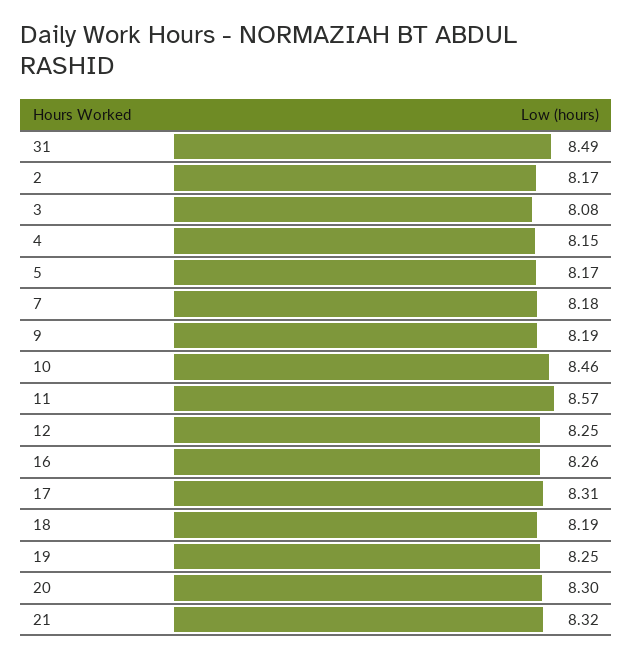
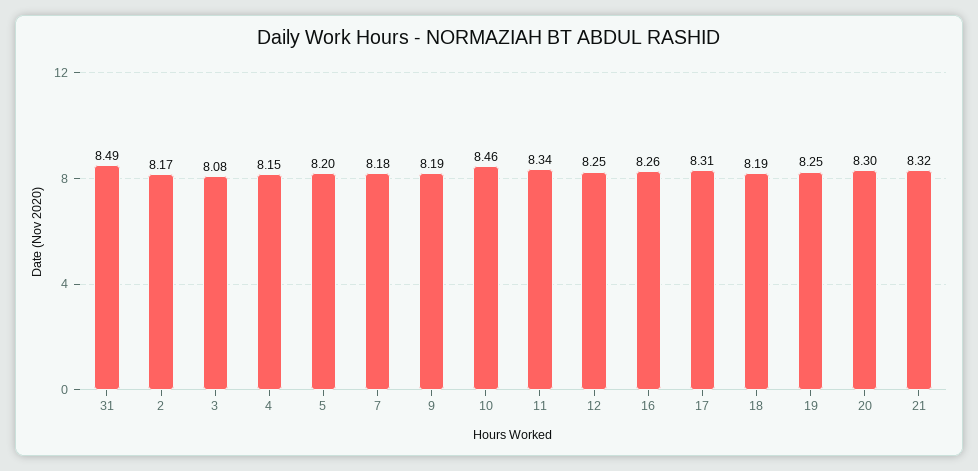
5: 8.17 -> 8.2
11: 8.57 -> 8.34

